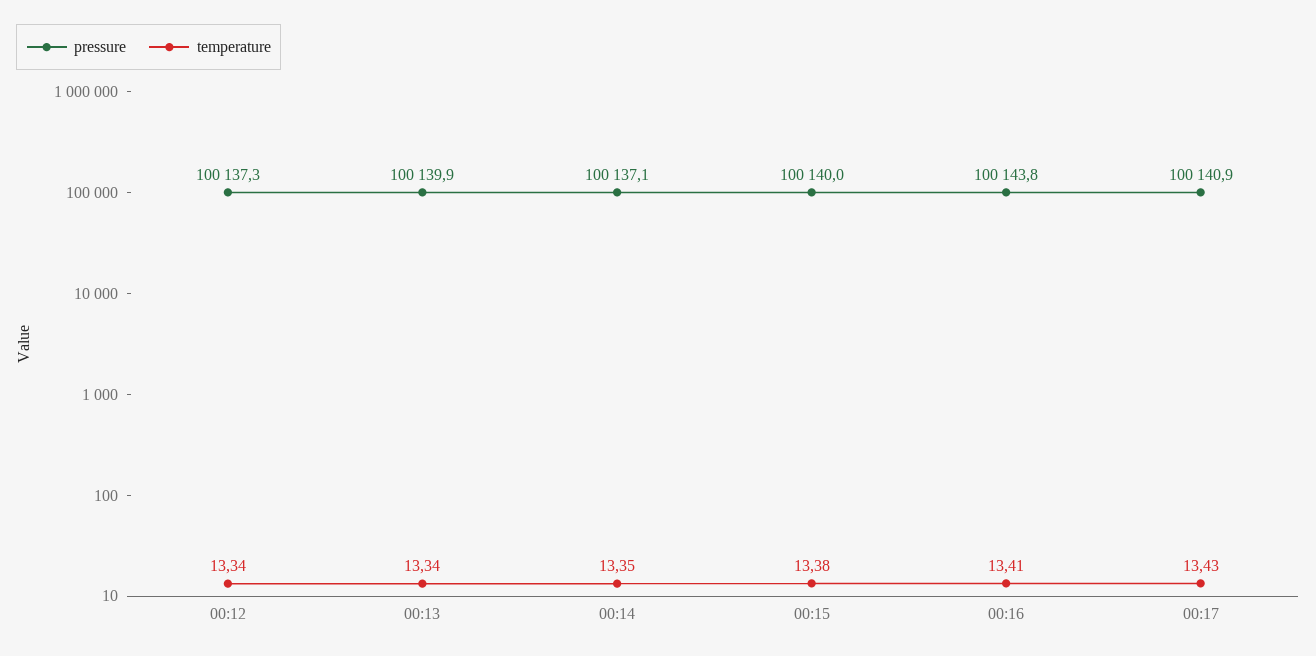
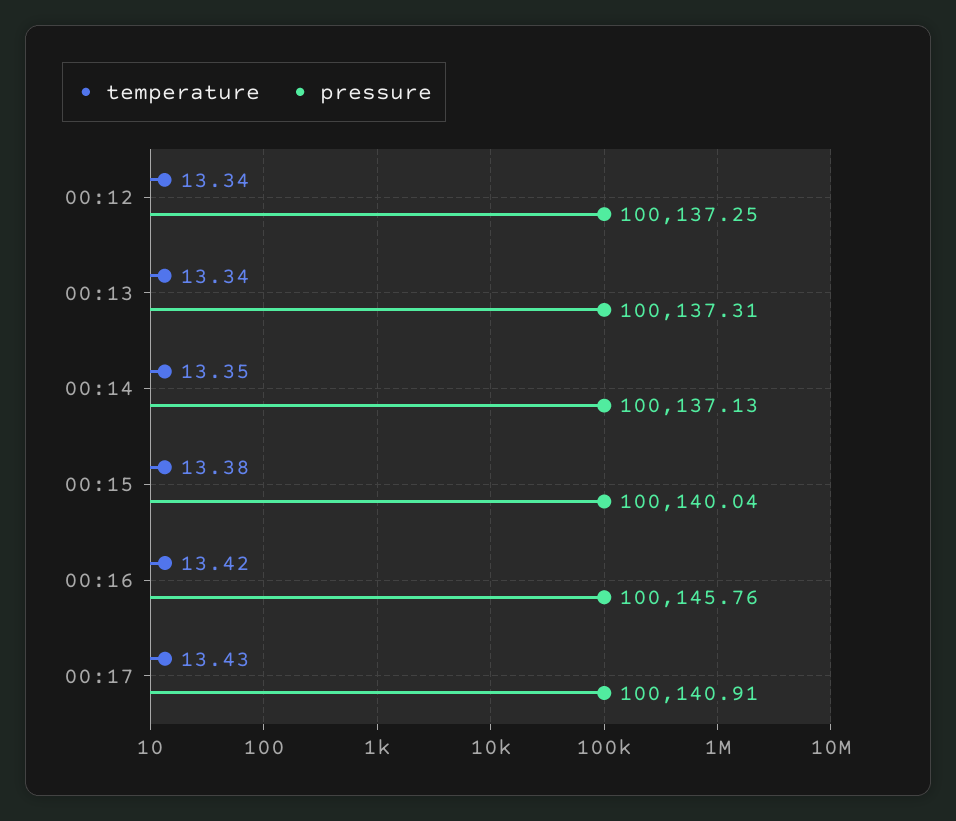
pressure, 00:13: 100139.9 -> 100137.31
pressure, 00:16: 100143.8 -> 100145.76
temperature, 00:16: 13.41 -> 13.42

